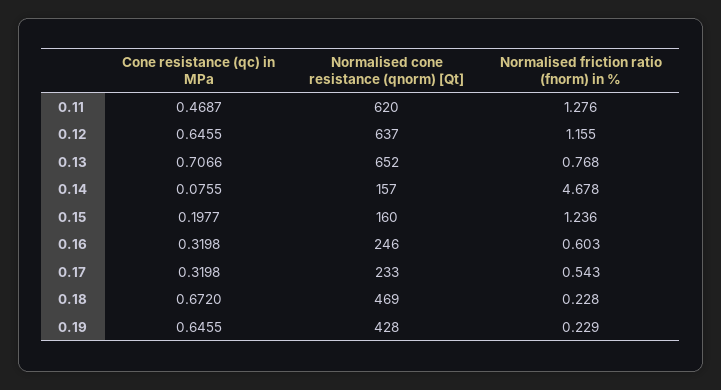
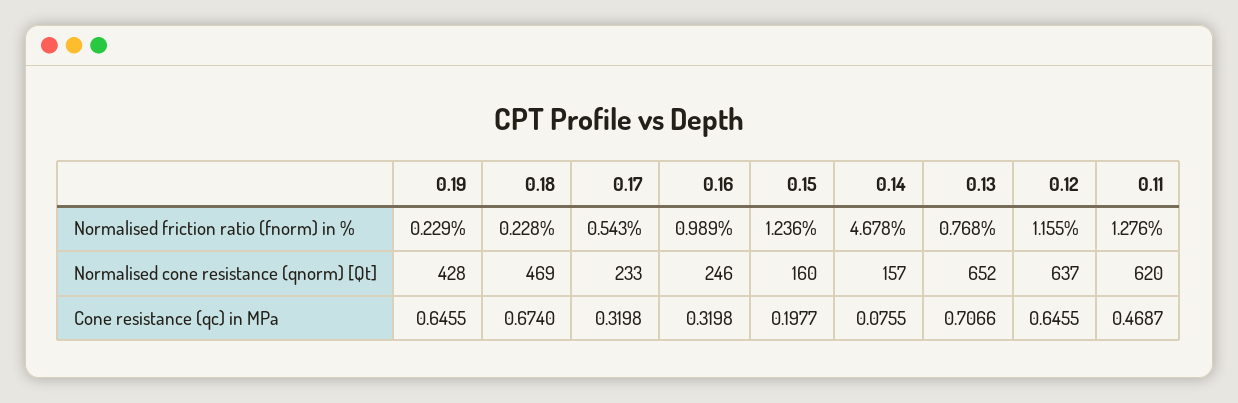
Normalised friction ratio (fnorm) in %, 0.16: 0.603 -> 0.989
Cone resistance (qc) in MPa, 0.18: 0.672 -> 0.674

